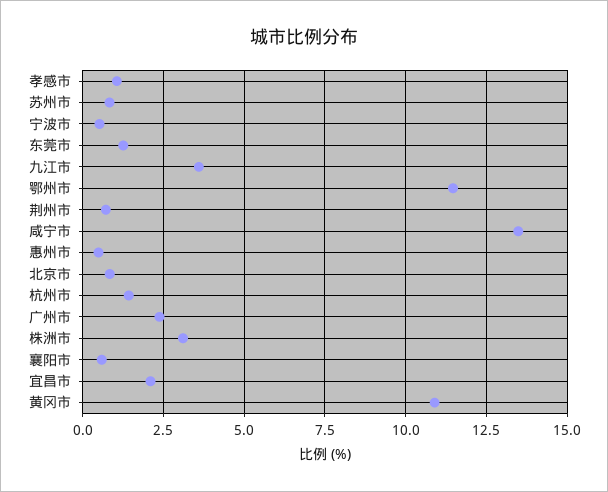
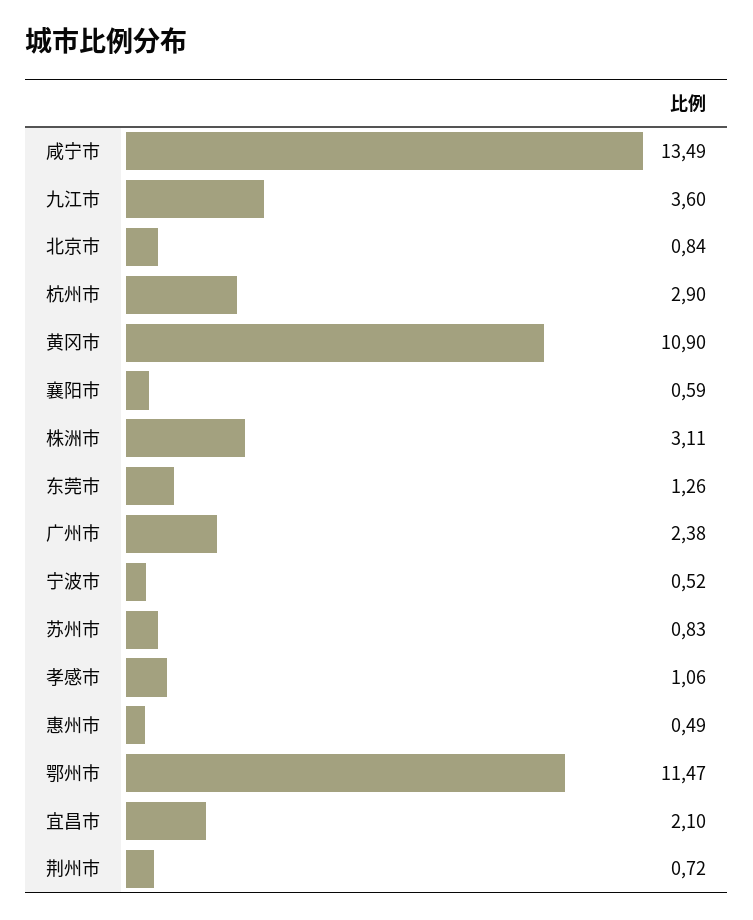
杭州市: 1.5 -> 2.9

